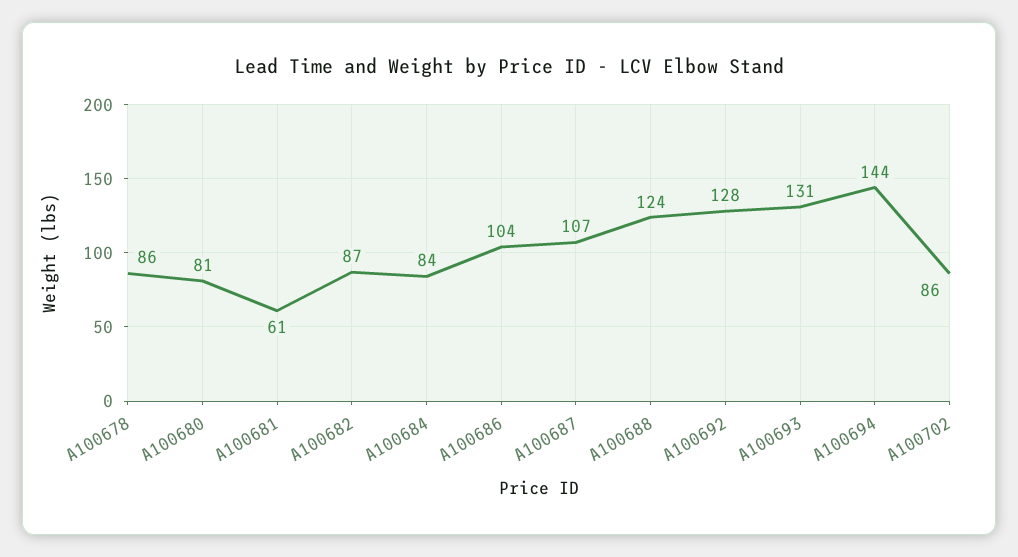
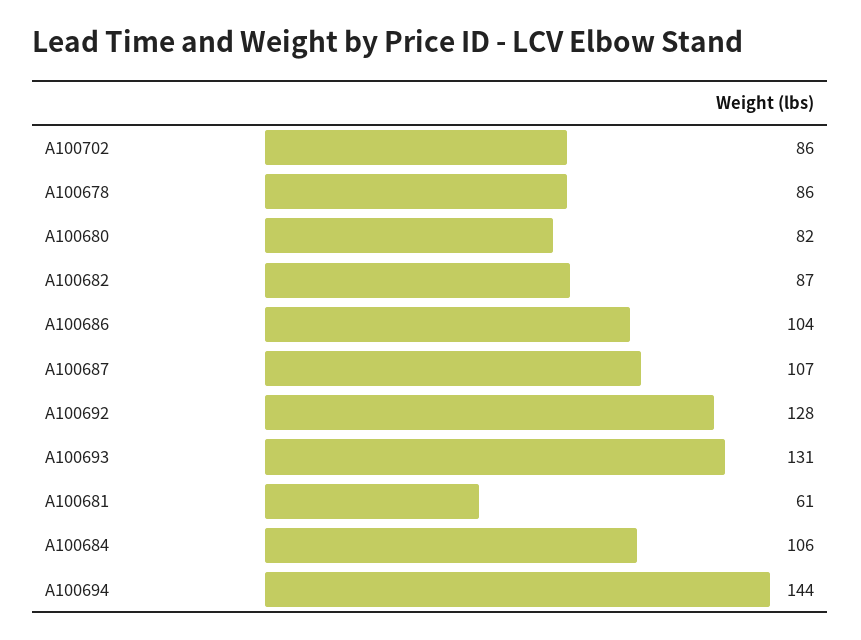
A100680: 81 -> 82
A100684: 84 -> 106
A100688: 124 -> none

